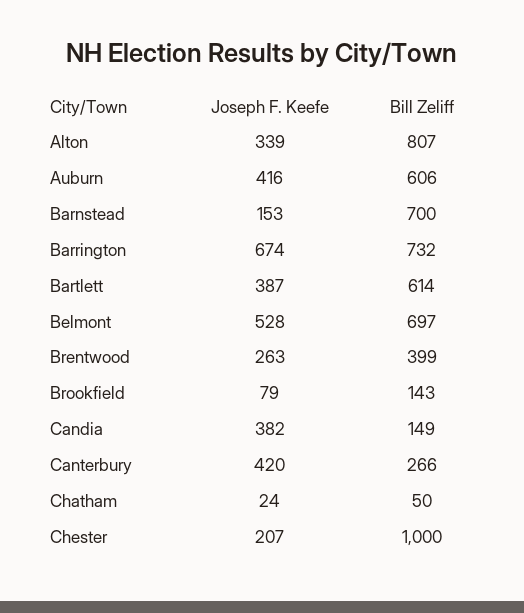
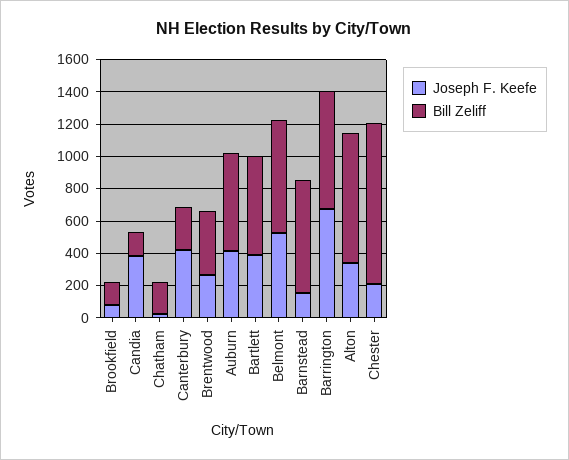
Bill Zeliff, Chatham: 50 -> 200

